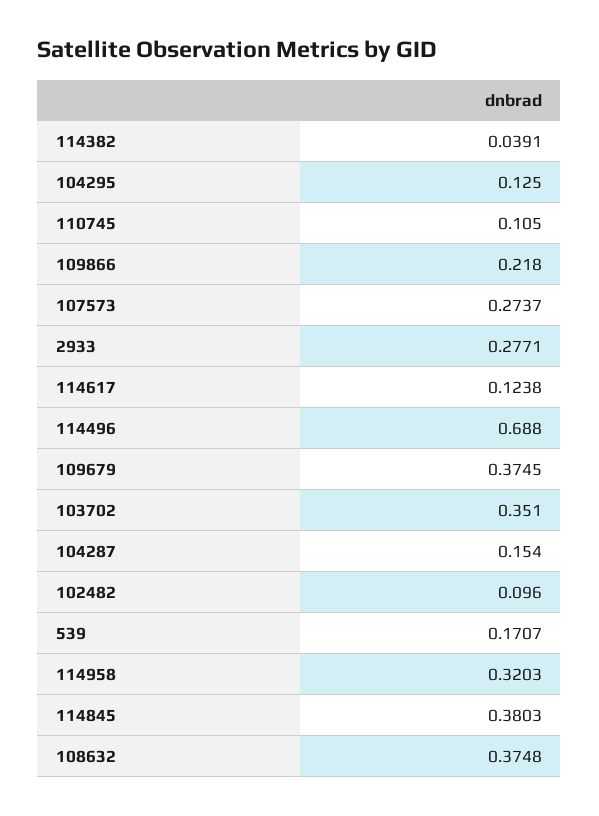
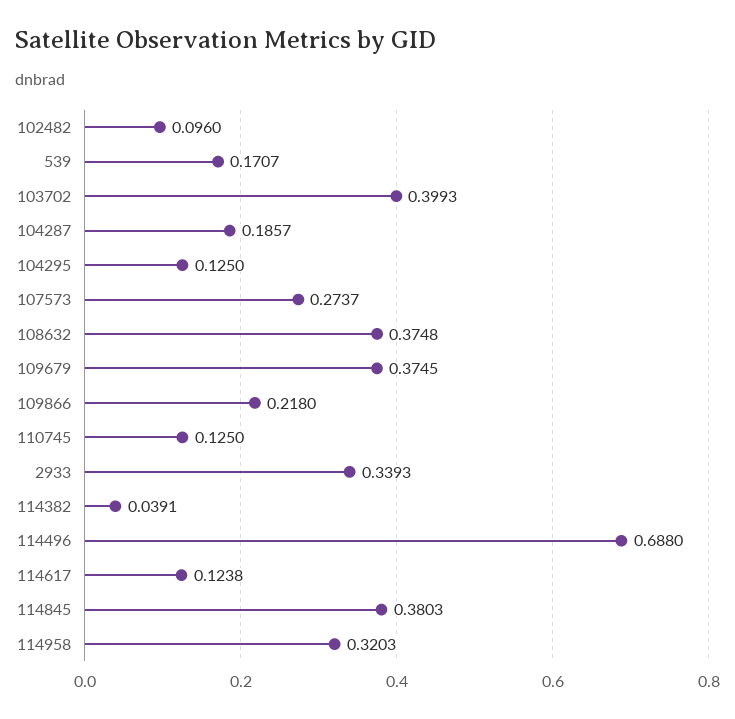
110745: 0.105 -> 0.125
2933: 0.2771 -> 0.3393
103702: 0.351 -> 0.3993
104287: 0.154 -> 0.1857

